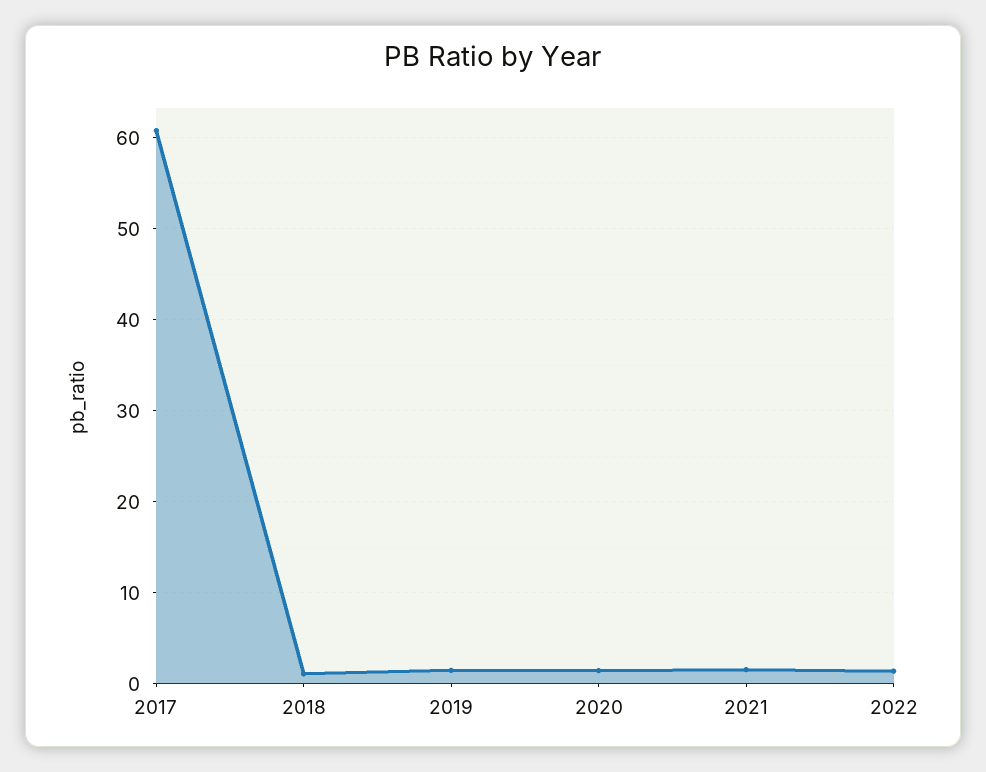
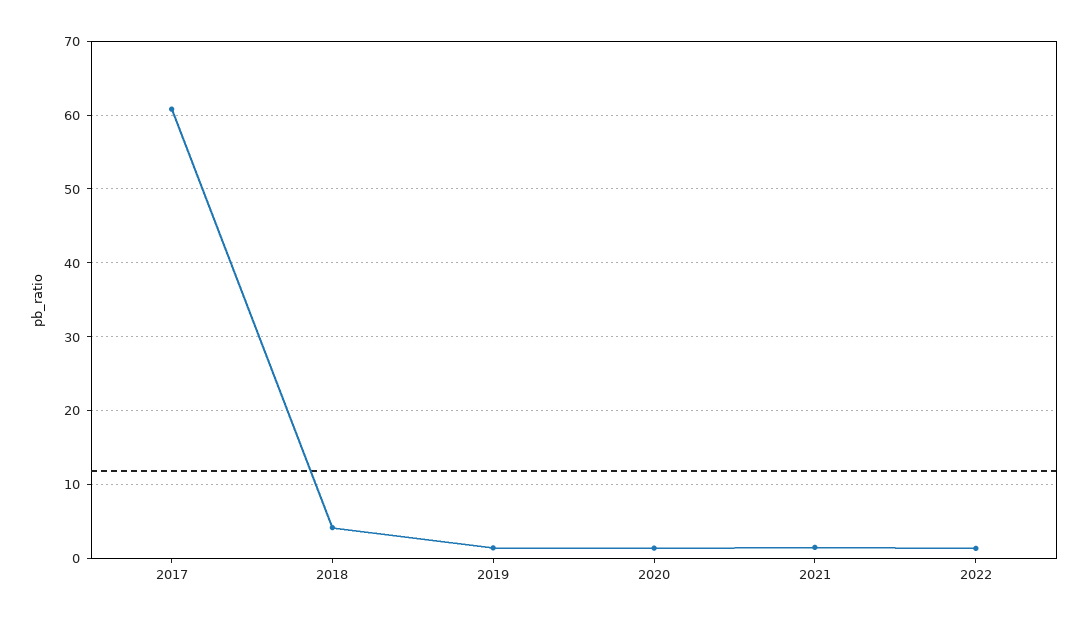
2018: 1 -> 4

